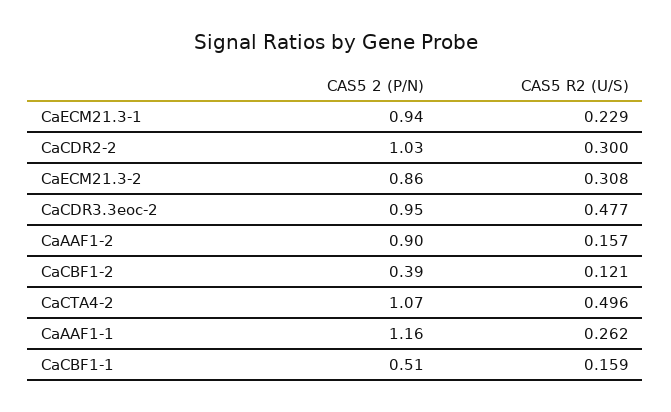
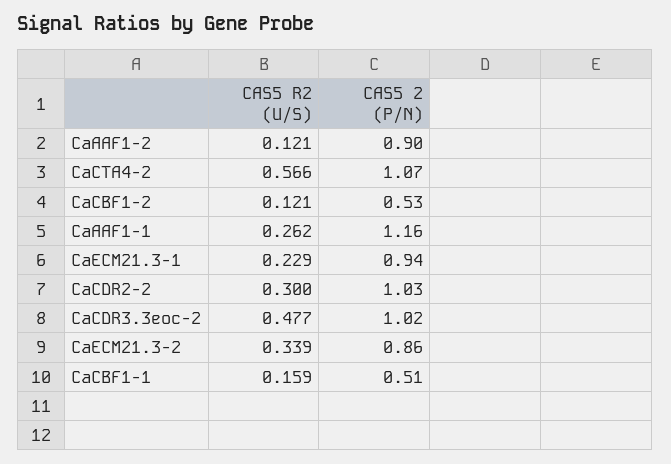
CAS5 R2 (U/S), CaECM21.3-2: 0.308 -> 0.339
CAS5 2 (P/N), CaCDR3.3eoc-2: 0.95 -> 1.02
CAS5 R2 (U/S), CaAAF1-2: 0.157 -> 0.121
CAS5 2 (P/N), CaCBF1-2: 0.39 -> 0.53
CAS5 R2 (U/S), CaCTA4-2: 0.496 -> 0.566

